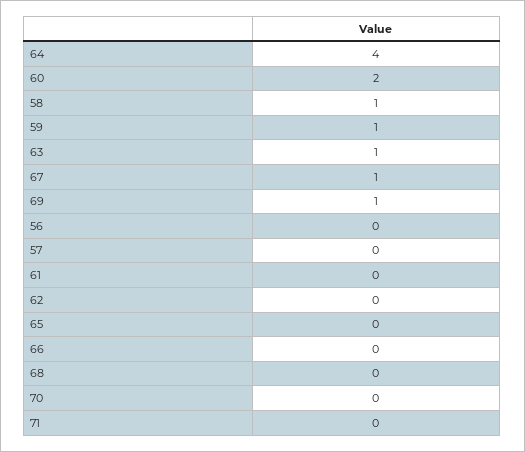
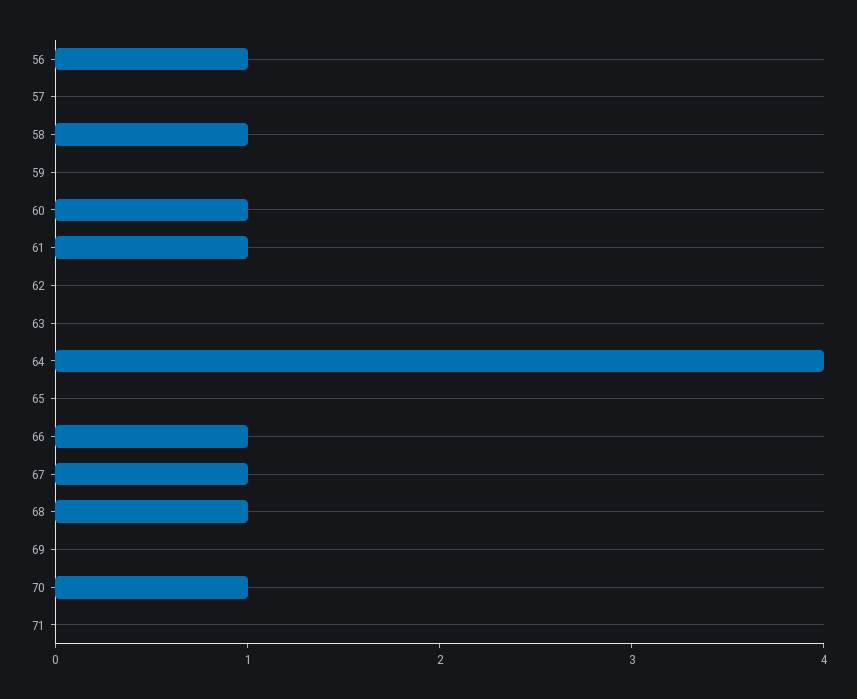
60: 2 -> 1
59: 1 -> 0
63: 1 -> 0
69: 1 -> 0
56: 0 -> 1
61: 0 -> 1
66: 0 -> 1
68: 0 -> 1
70: 0 -> 1

